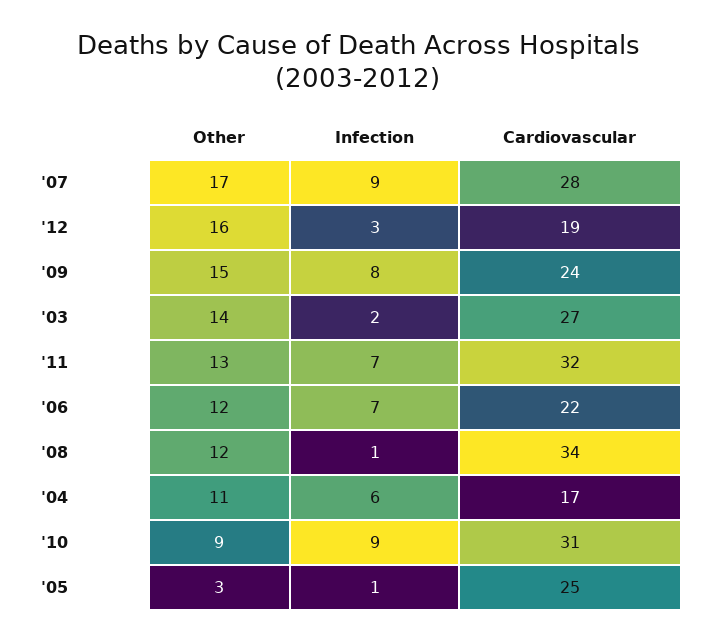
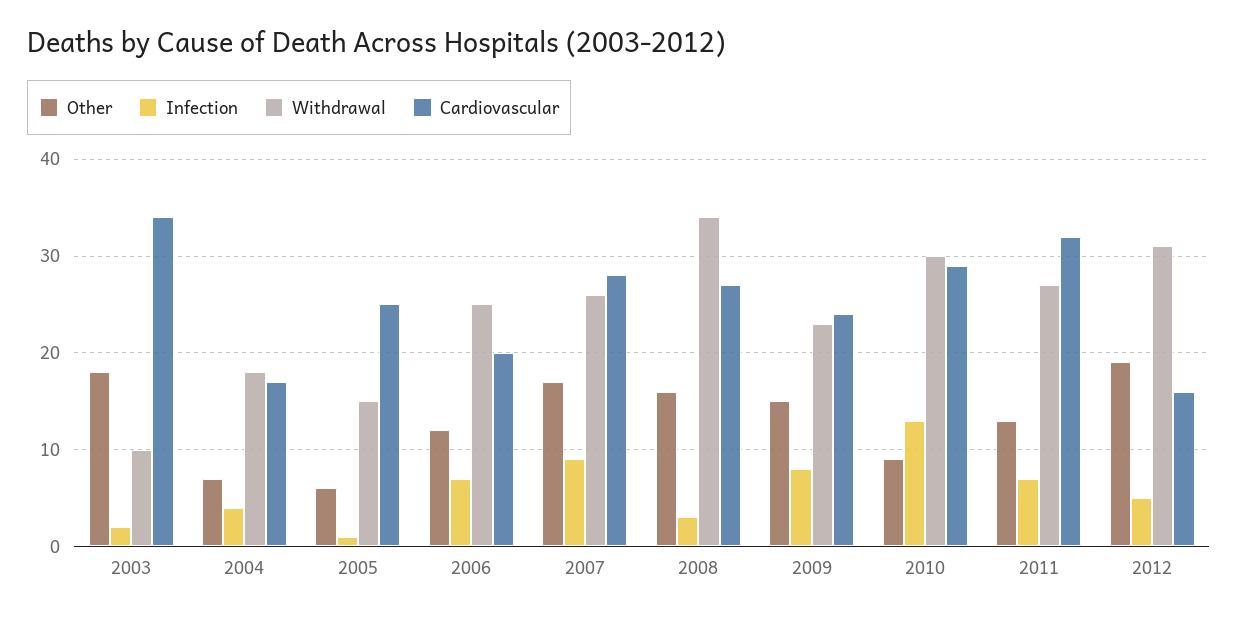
Other, '12: 16 -> 19
Infection, '12: 3 -> 5
Cardiovascular, '12: 19 -> 16
Other, '03: 14 -> 18
Cardiovascular, '03: 27 -> 34
Cardiovascular, '06: 22 -> 20
Other, '08: 12 -> 16
Infection, '08: 1 -> 3
Cardiovascular, '08: 34 -> 27
Other, '04: 11 -> 7
Infection, '04: 6 -> 4
Infection, '10: 9 -> 13
Cardiovascular, '10: 31 -> 29
Other, '05: 3 -> 6
Withdrawal, '03: none -> 10
Withdrawal, '04: none -> 18
Withdrawal, '05: none -> 15
Withdrawal, '06: none -> 25
Withdrawal, '07: none -> 26
Withdrawal, '08: none -> 34
Withdrawal, '09: none -> 23
Withdrawal, '10: none -> 30
Withdrawal, '11: none -> 27
Withdrawal, '12: none -> 31

